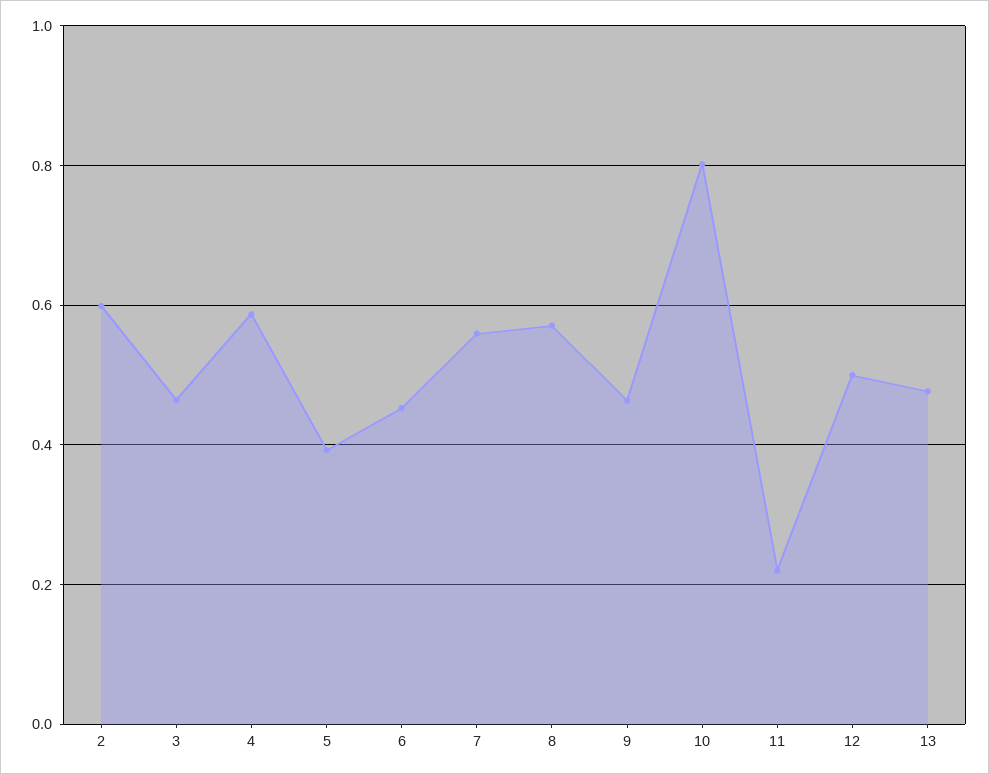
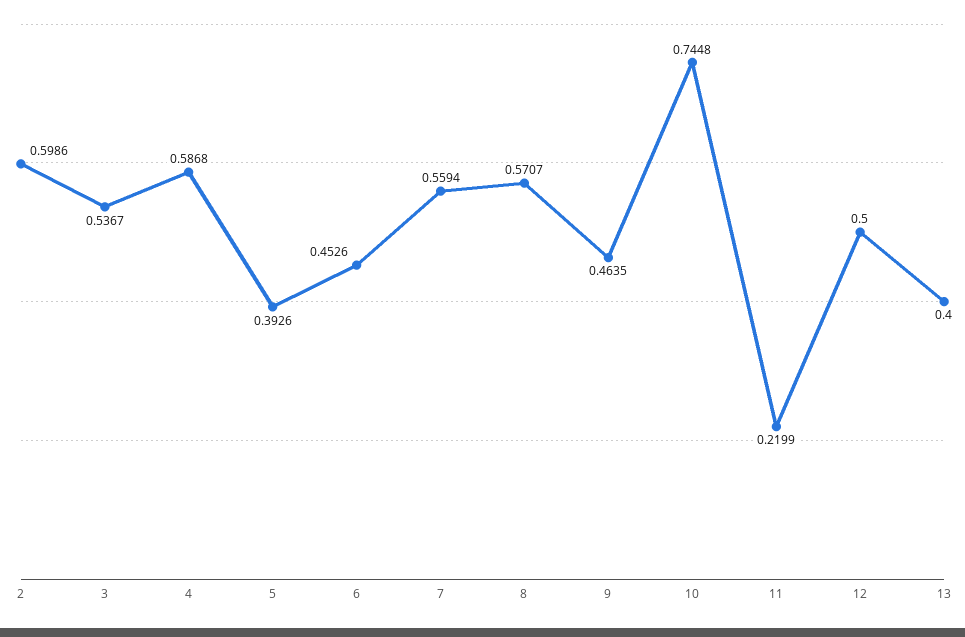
3: 0.46 -> 0.5367
10: 0.8 -> 0.7448
13: 0.48 -> 0.4

